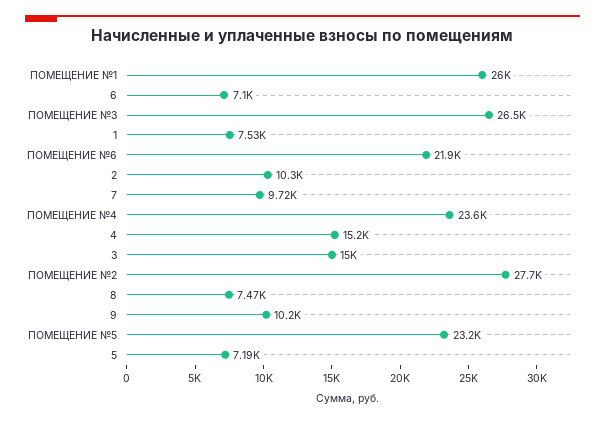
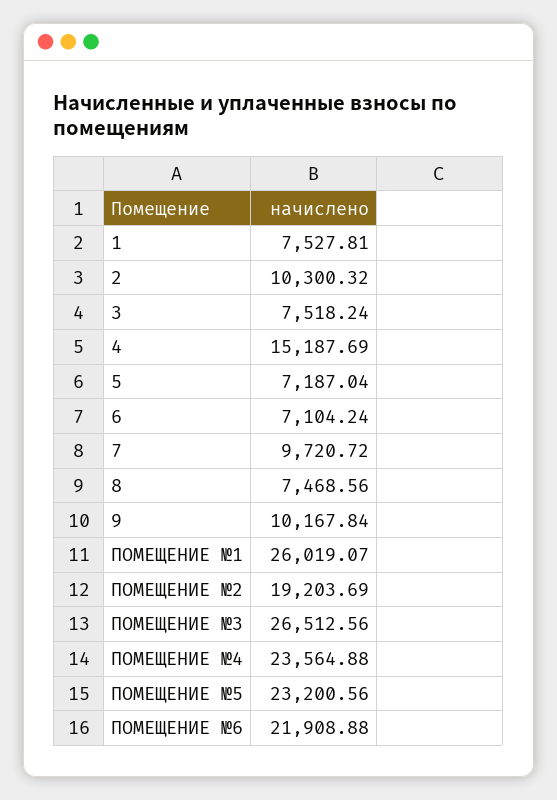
3: 15000 -> 7518.24
ПОМЕЩЕНИЕ №2: 27700 -> 19203.69

